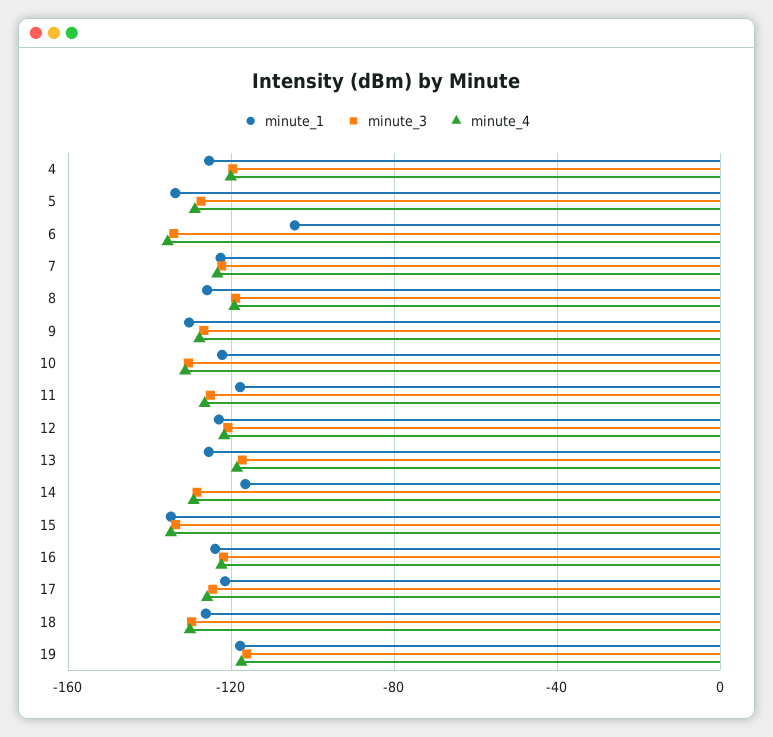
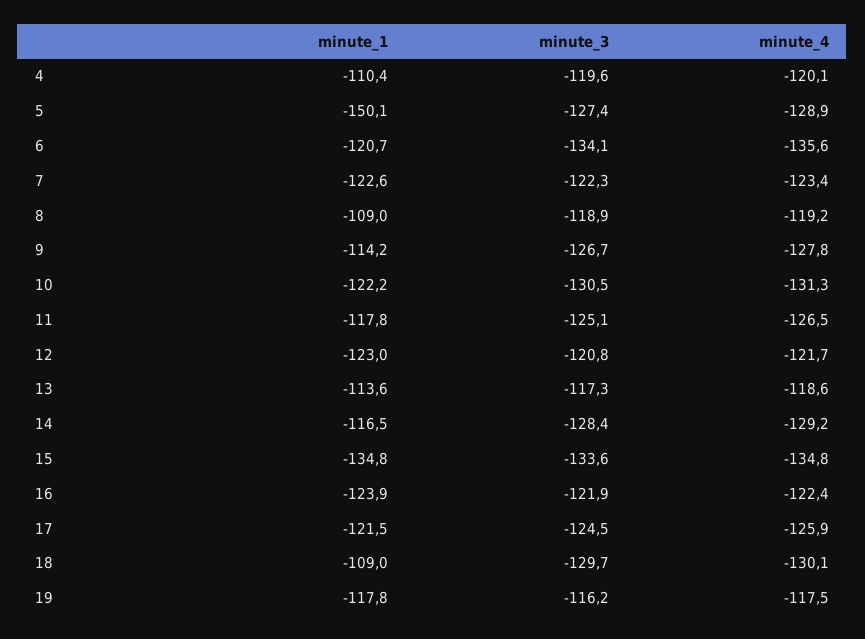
minute_1, 4: -125 -> -110.4
minute_1, 5: -135 -> -150.1
minute_1, 6: -105 -> -120.7
minute_1, 8: -125 -> -109
minute_1, 9: -130 -> -114.2
minute_1, 13: -125 -> -113.6
minute_1, 18: -125 -> -109

